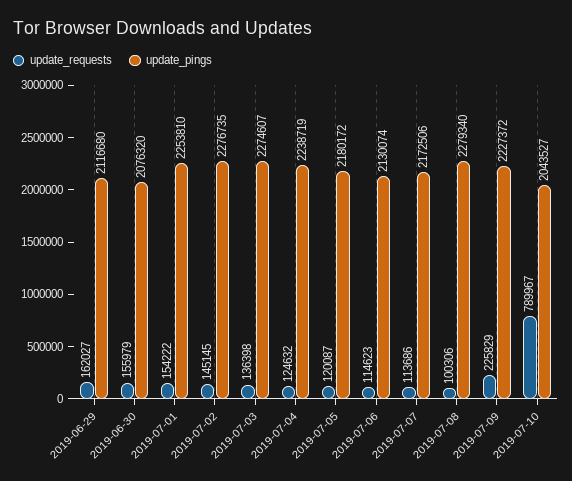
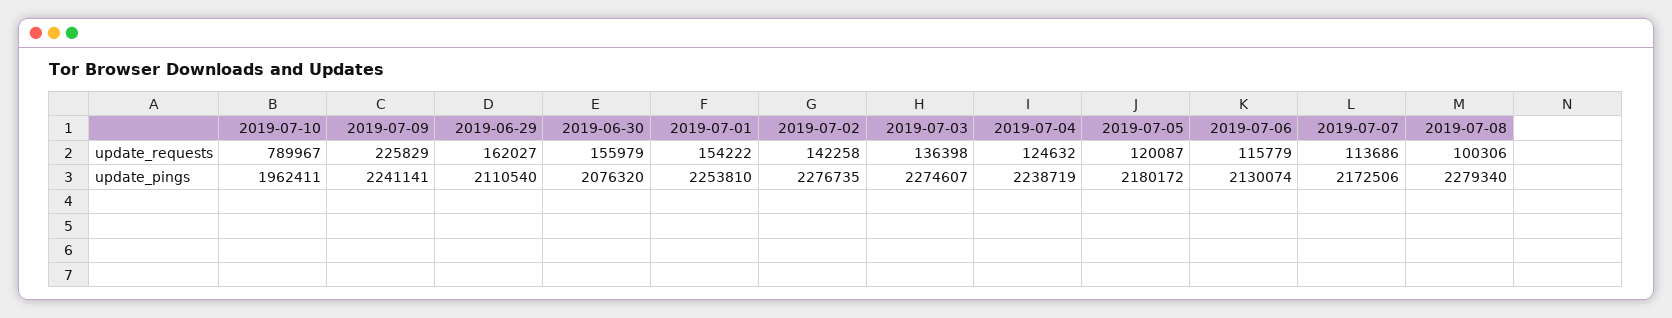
update_pings, 2019-06-29: 2116680 -> 2110540
update_requests, 2019-07-02: 145145 -> 142258
update_requests, 2019-07-06: 114623 -> 115779
update_pings, 2019-07-09: 2227372 -> 2241141
update_pings, 2019-07-10: 2043527 -> 1962411

